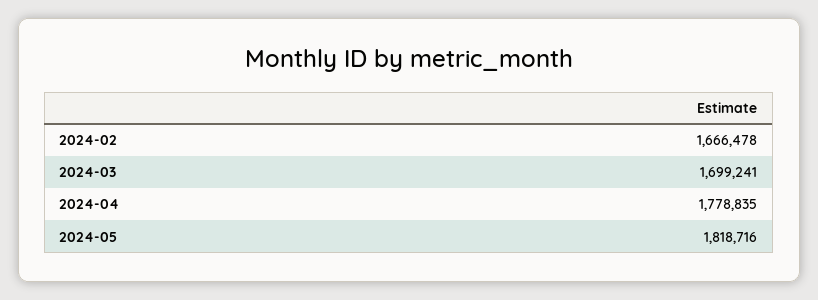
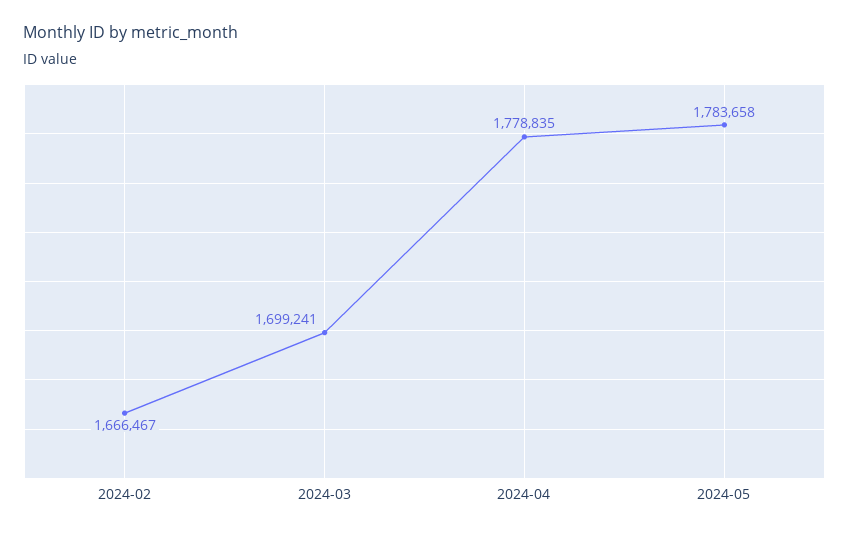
2024-02: 1666478 -> 1666467
2024-05: 1818716 -> 1783658

